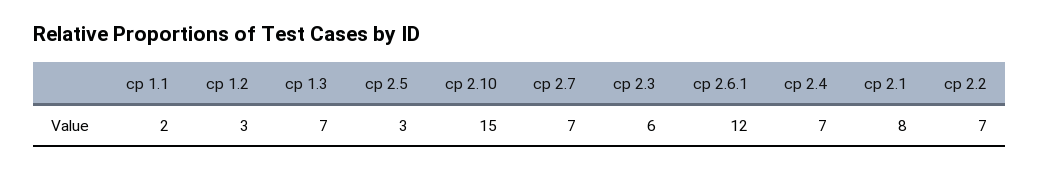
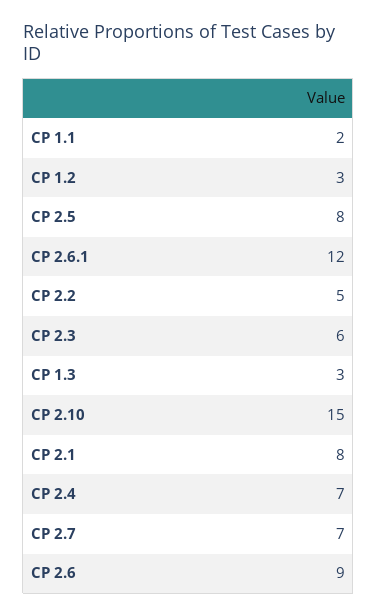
cp 1.3: 7 -> 3
cp 2.5: 3 -> 8
cp 2.2: 7 -> 5
CP 2.6: none -> 9

